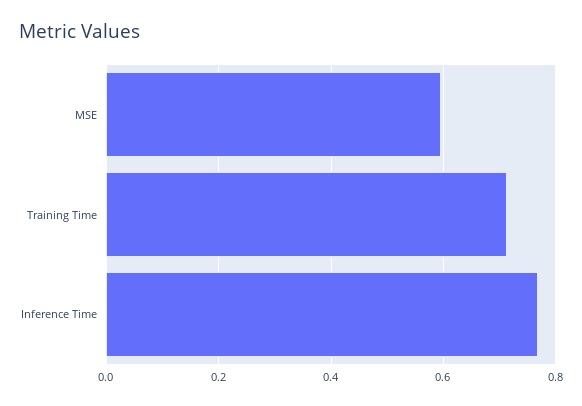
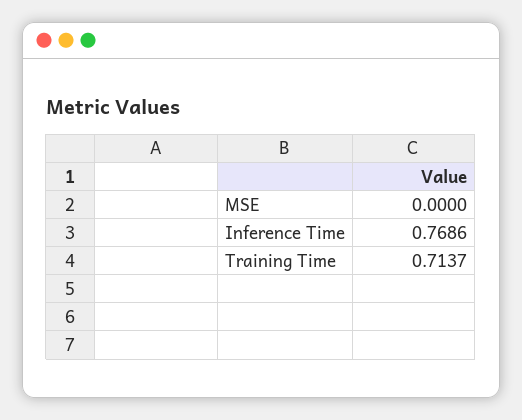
MSE: 0.6 -> 0

